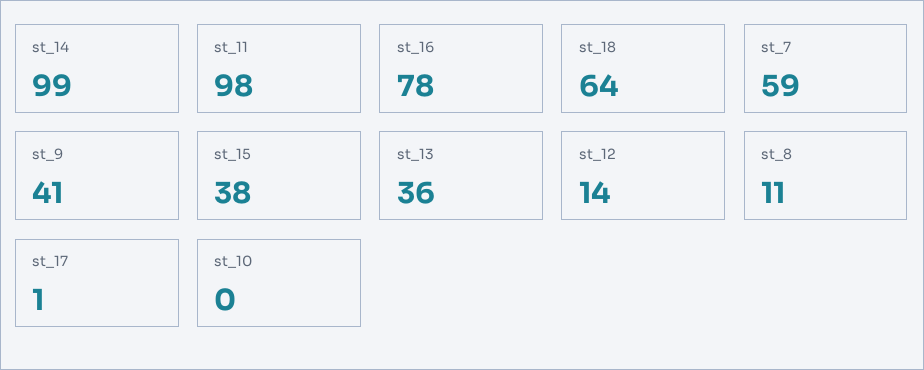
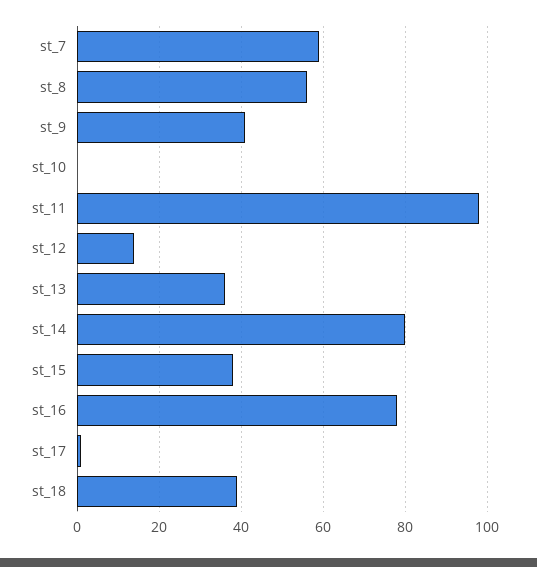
st_14: 99 -> 80
st_18: 64 -> 40
st_8: 11 -> 55

